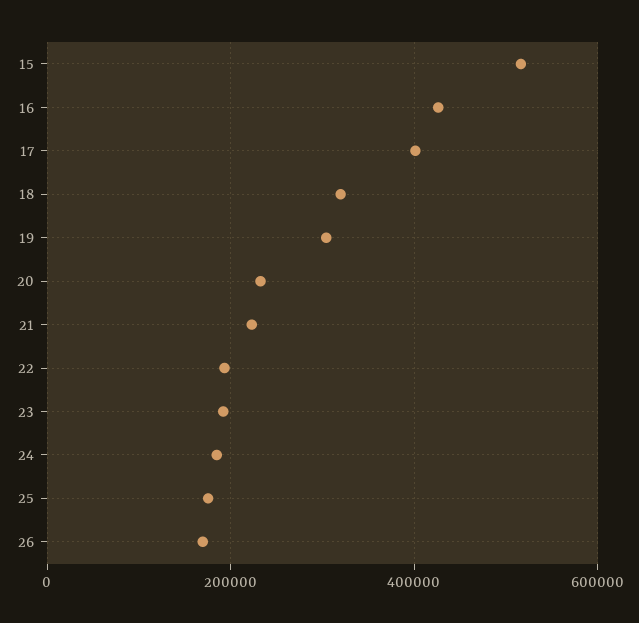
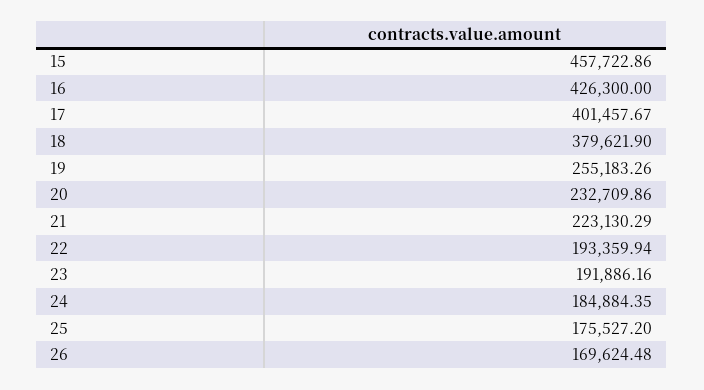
15: 520000 -> 457722.86
18: 320000 -> 379621.9
19: 300000 -> 255183.26

